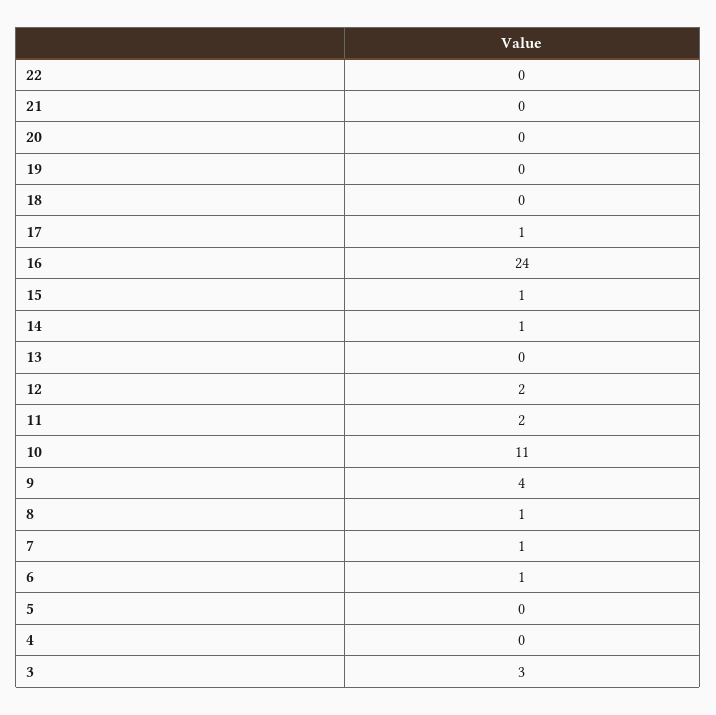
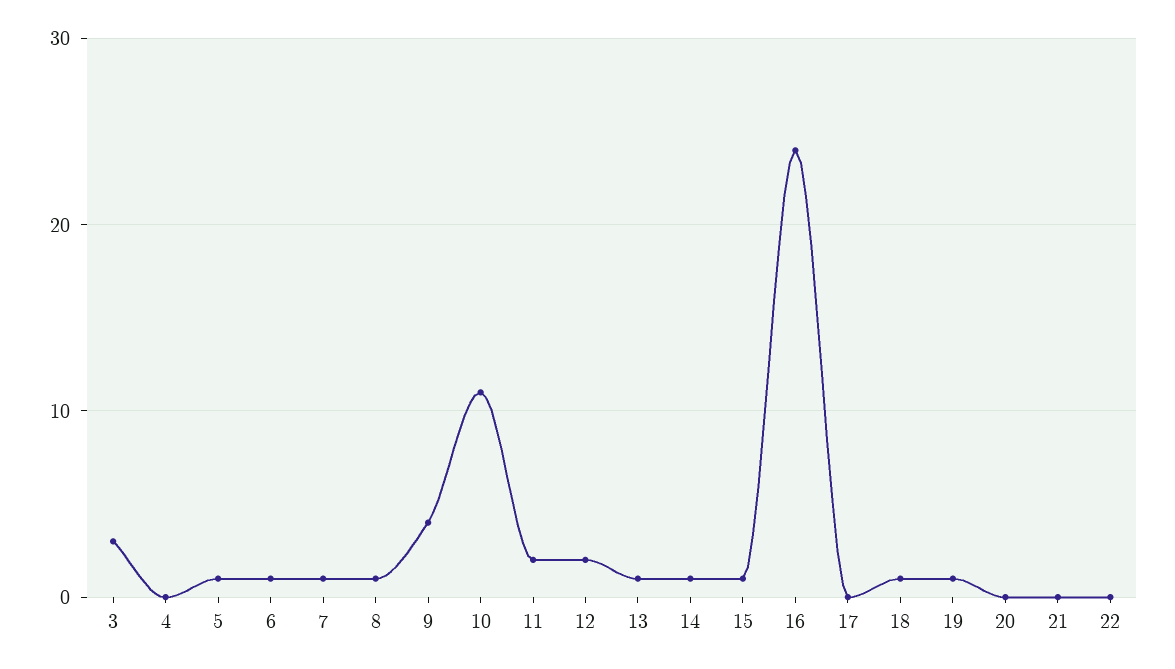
19: 0 -> 1
18: 0 -> 1
17: 1 -> 0
13: 0 -> 1
5: 0 -> 1

